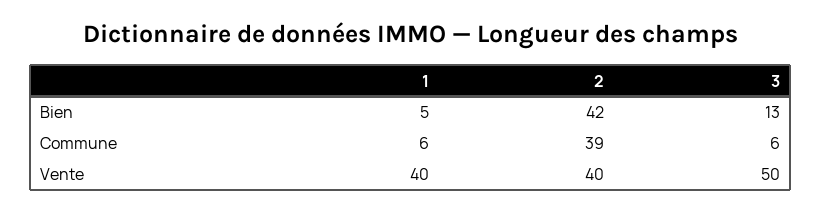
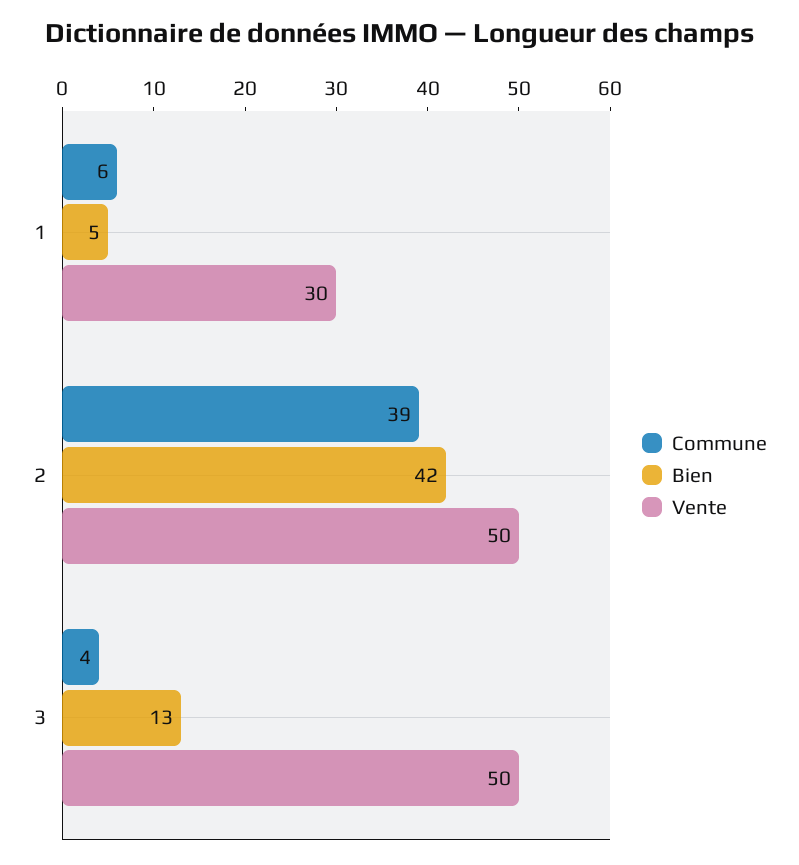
Commune, 3: 6 -> 4
Vente, 1: 40 -> 30
Vente, 2: 40 -> 50

